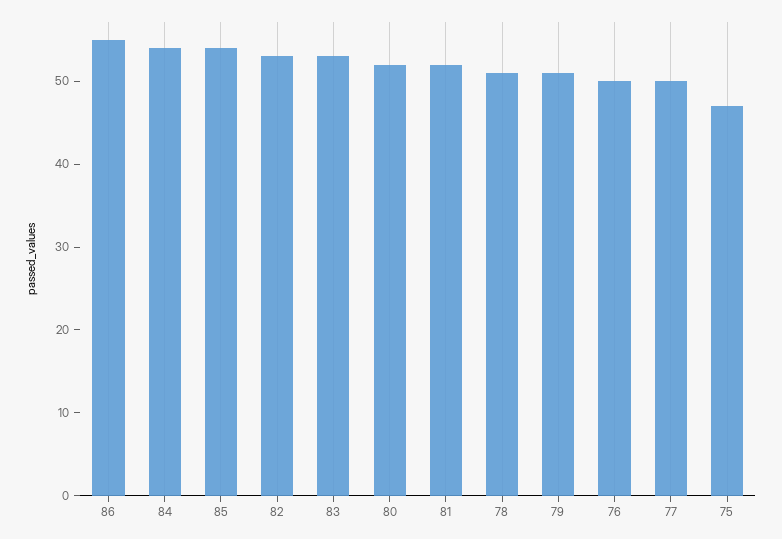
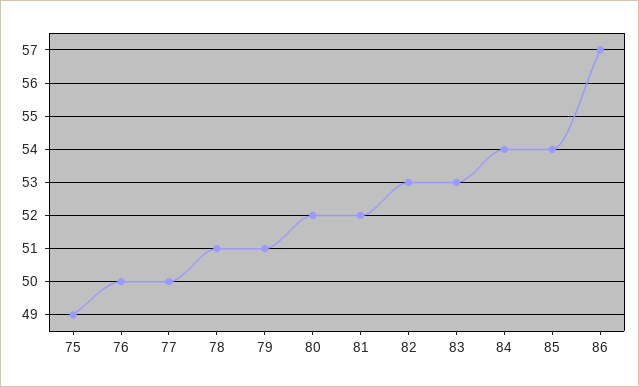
86: 55 -> 57
75: 47 -> 49

